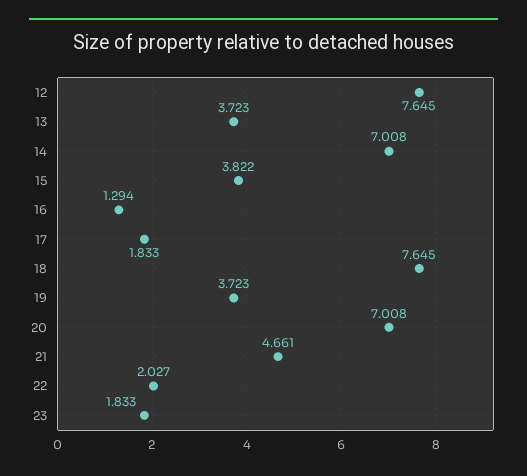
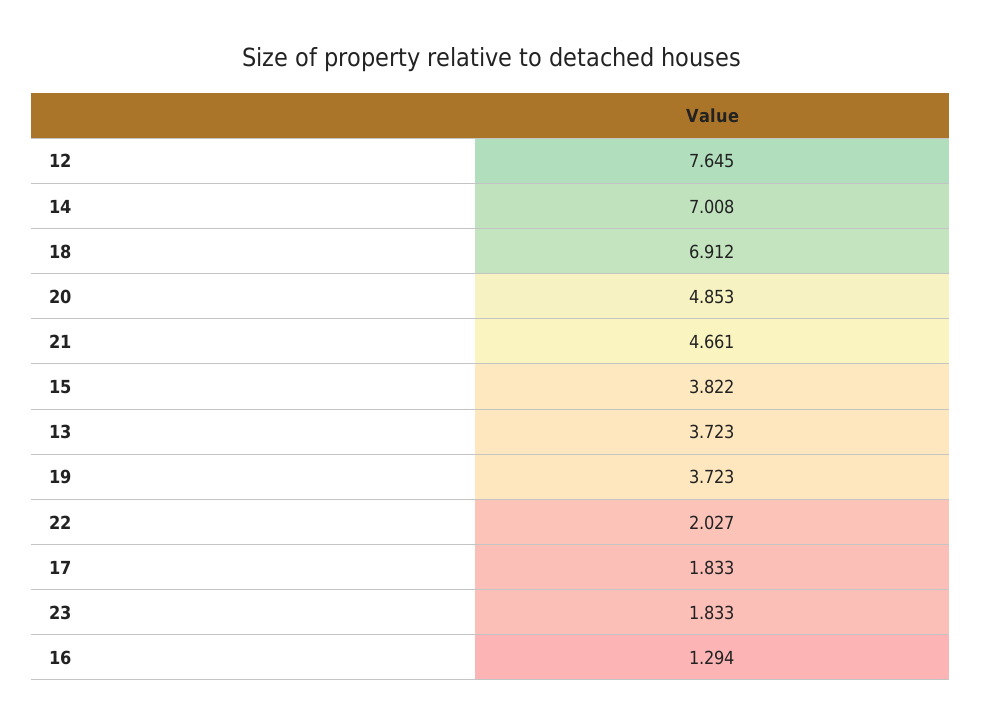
18: 7.645 -> 6.912
20: 7.008 -> 4.853

